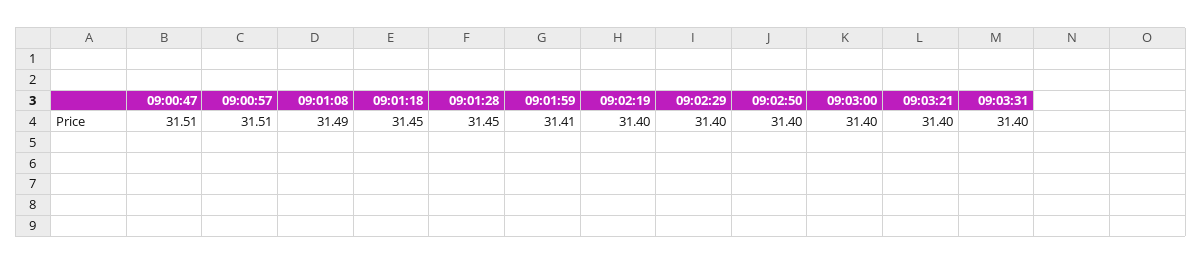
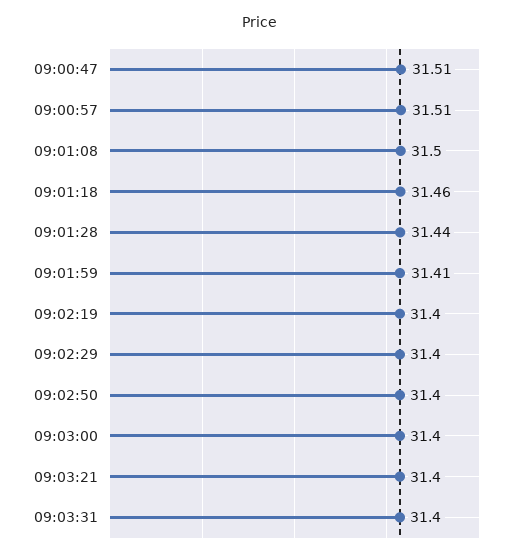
09:01:08: 31.49 -> 31.5
09:01:18: 31.45 -> 31.46
09:01:28: 31.45 -> 31.44

